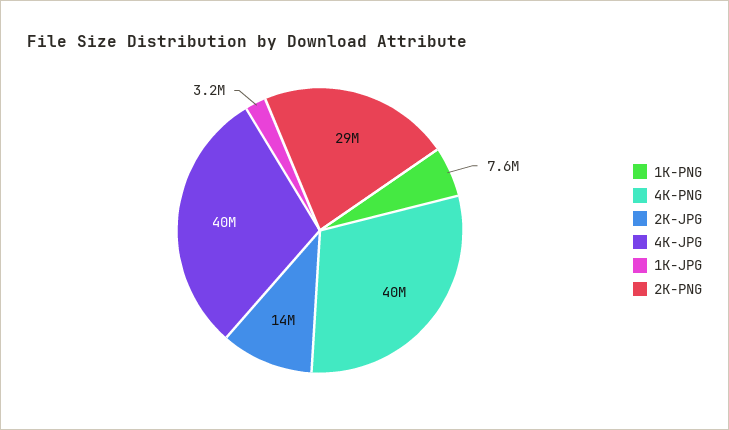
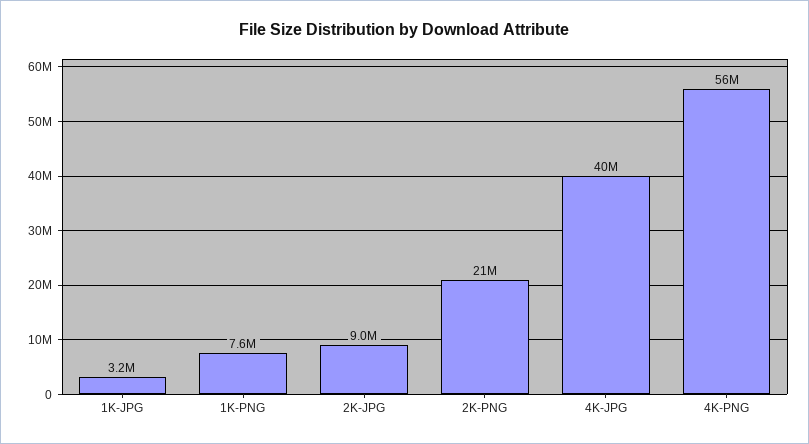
4K-PNG: 40000000 -> 56000000
2K-JPG: 14000000 -> 9000000
2K-PNG: 29000000 -> 21000000

